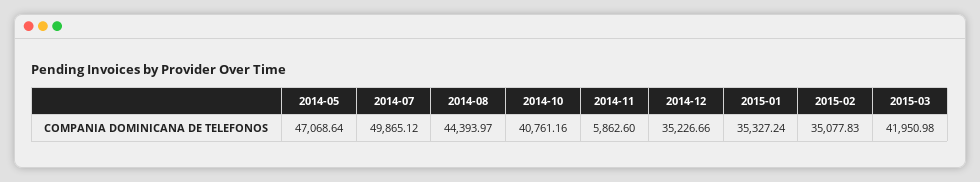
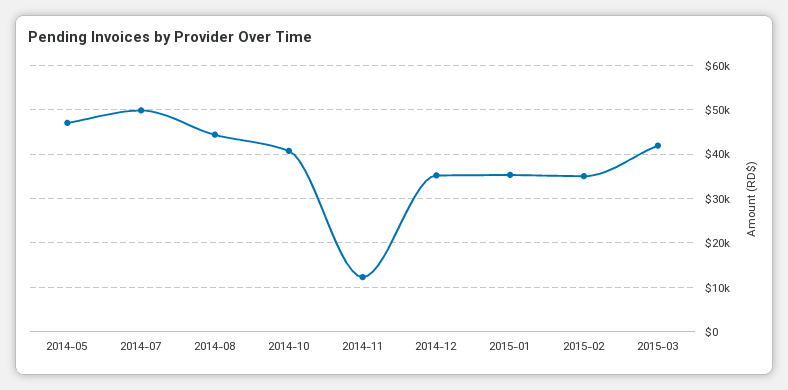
2014-11: 5862.6 -> 12000

